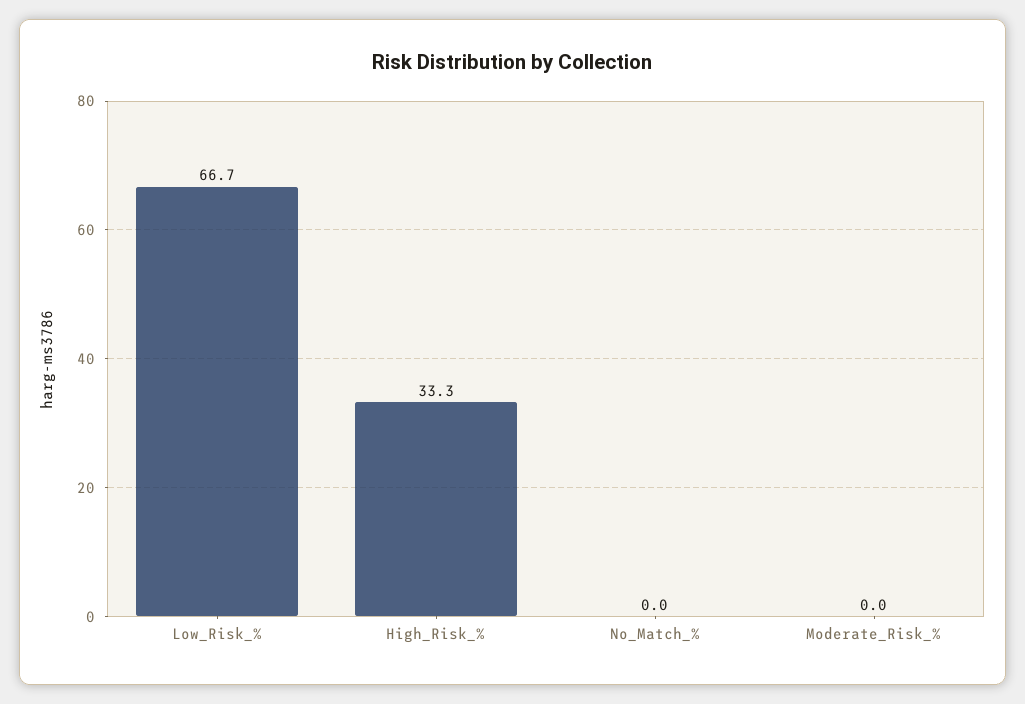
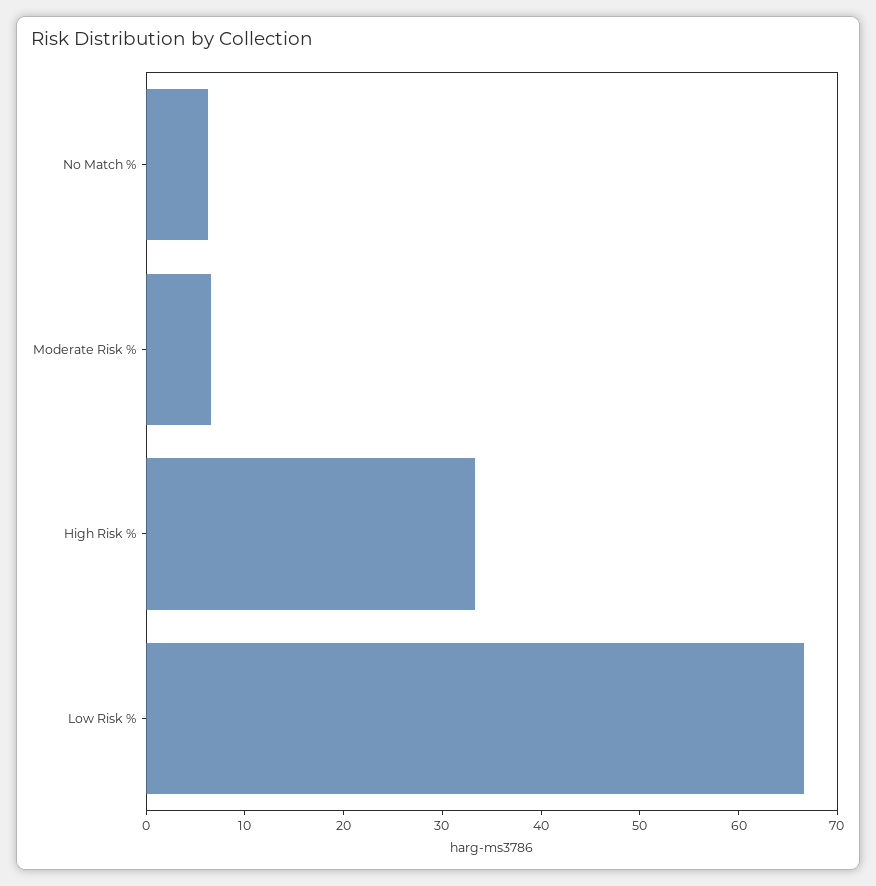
No_Match_%: 0 -> 6
Moderate_Risk_%: 0 -> 6

